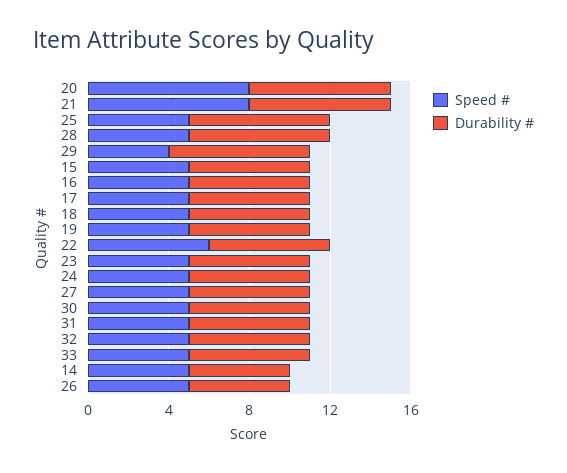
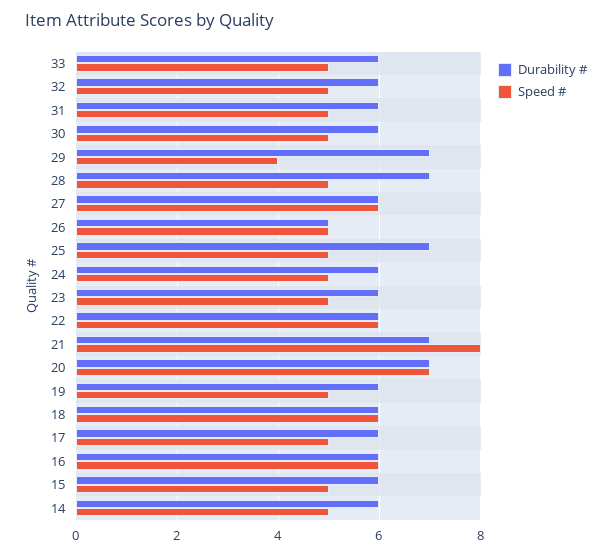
Speed #, 20: 8 -> 7
Speed #, 16: 5 -> 6
Speed #, 18: 5 -> 6
Speed #, 27: 5 -> 6
Durability #, 14: 5 -> 6

